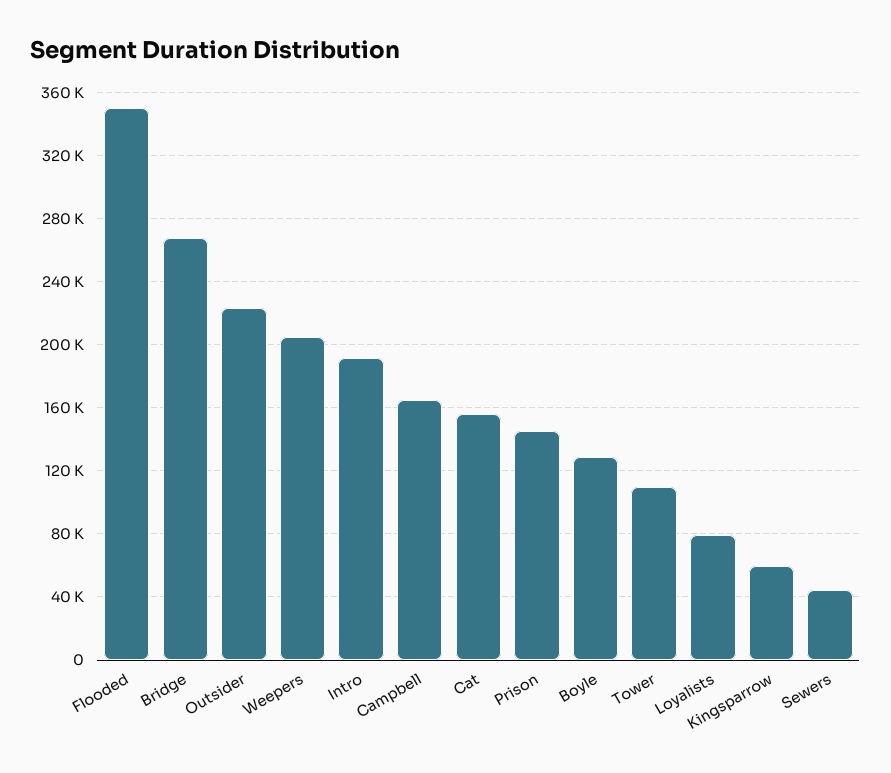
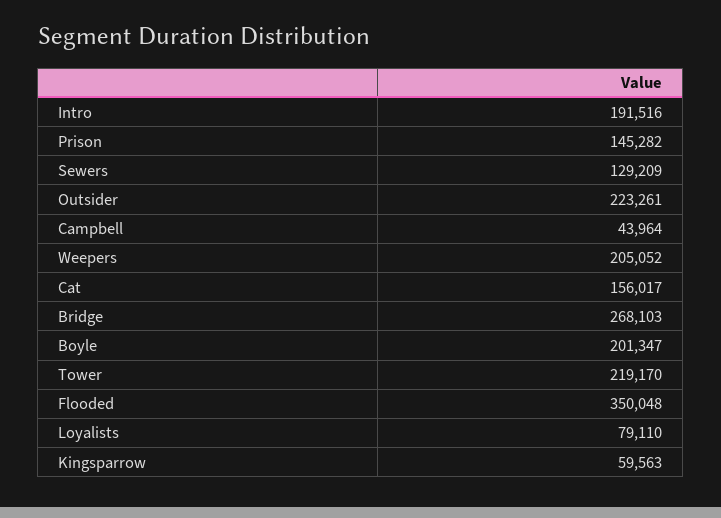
Campbell: 165000 -> 43964
Boyle: 130000 -> 201347
Tower: 110000 -> 219170
Sewers: 45000 -> 129209

